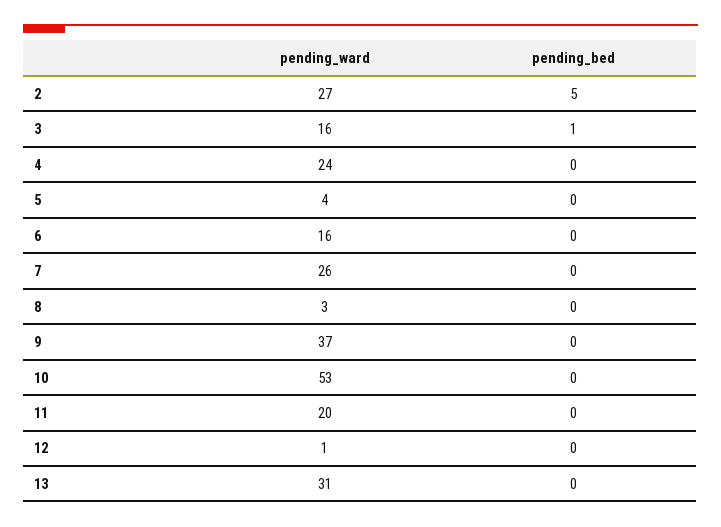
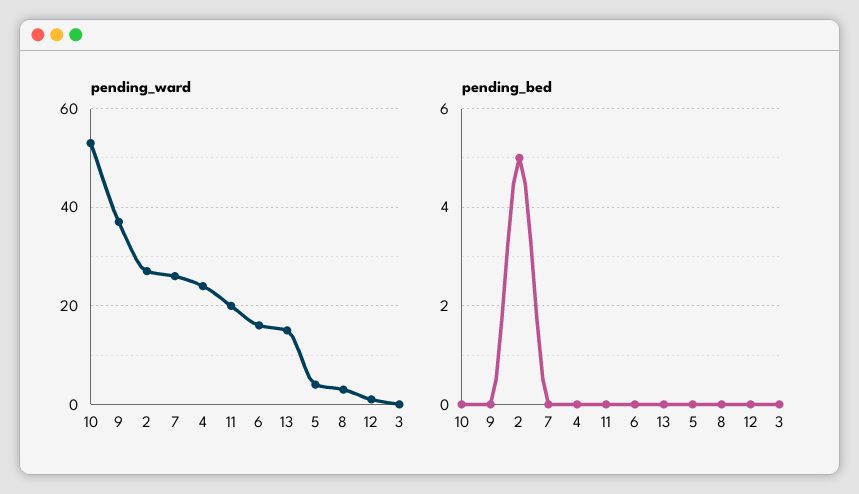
pending_ward, 3: 16 -> 0
pending_bed, 3: 1 -> 0
pending_ward, 13: 31 -> 15

